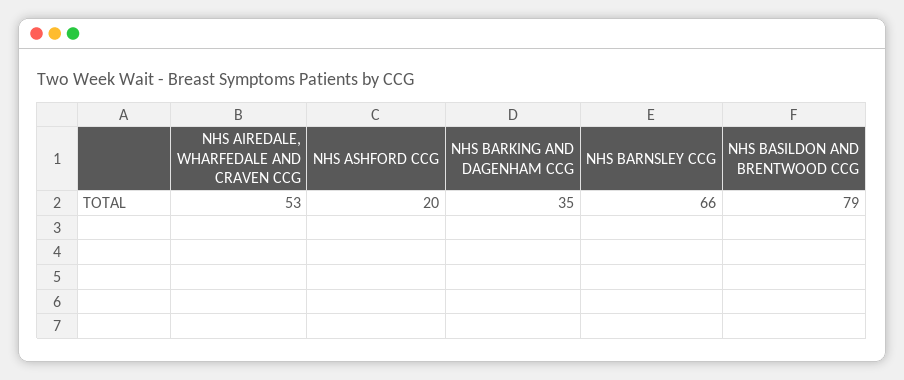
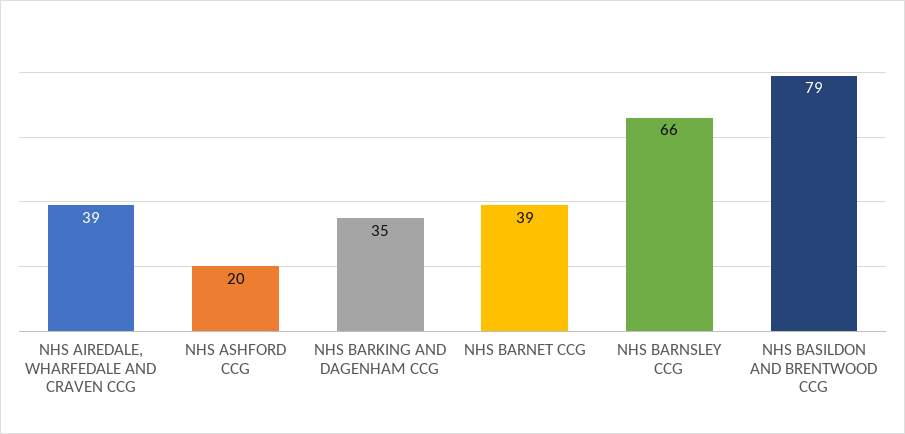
NHS AIREDALE, WHARFEDALE AND CRAVEN CCG: 53 -> 39
NHS BARNET CCG: none -> 39

